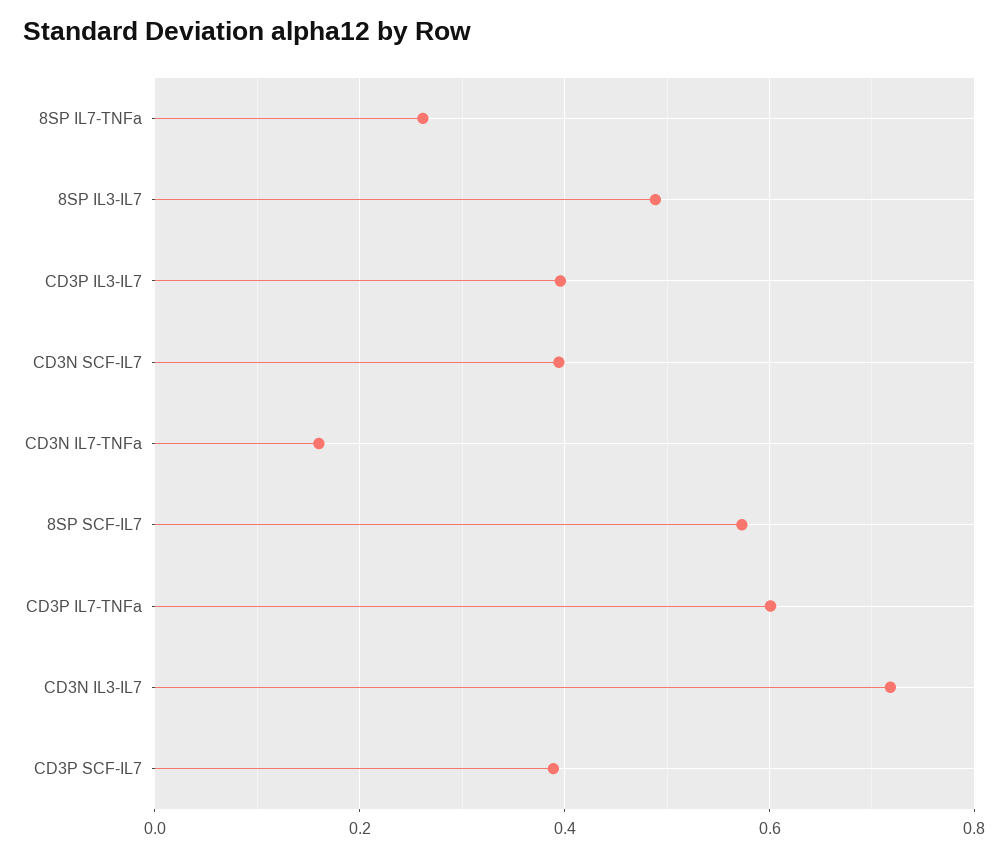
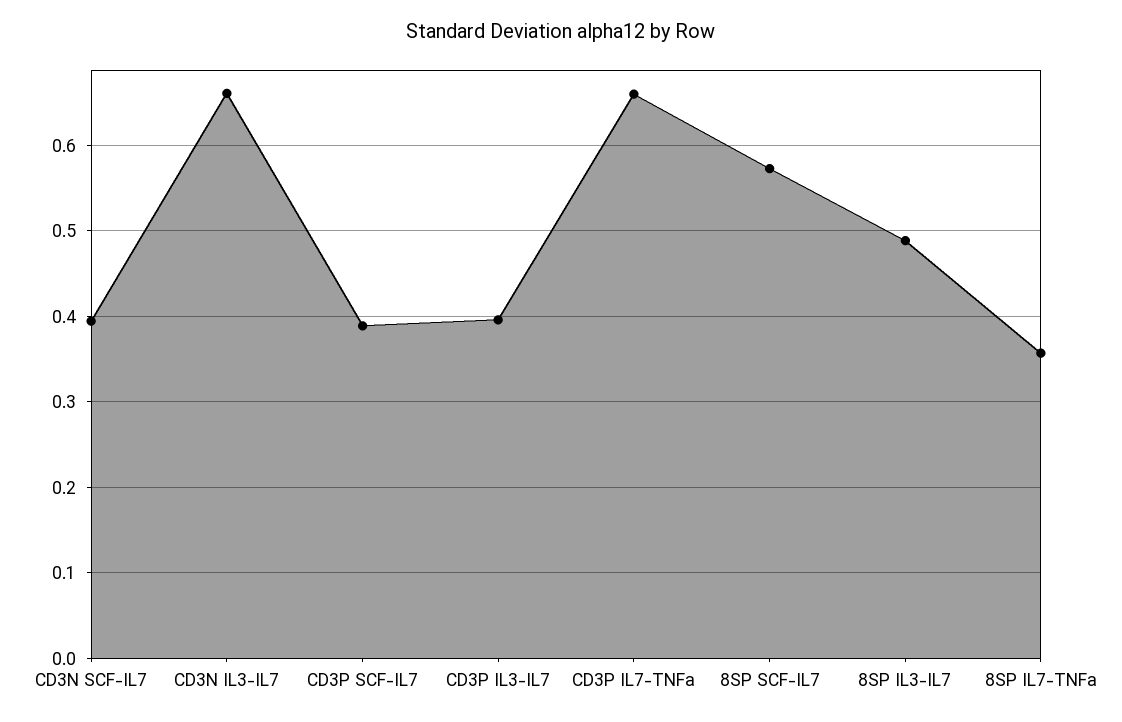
8SP IL7-TNFa: 0.26 -> 0.36
CD3N IL7-TNFa: 0.16 -> none
CD3P IL7-TNFa: 0.6 -> 0.66
CD3N IL3-IL7: 0.72 -> 0.66

